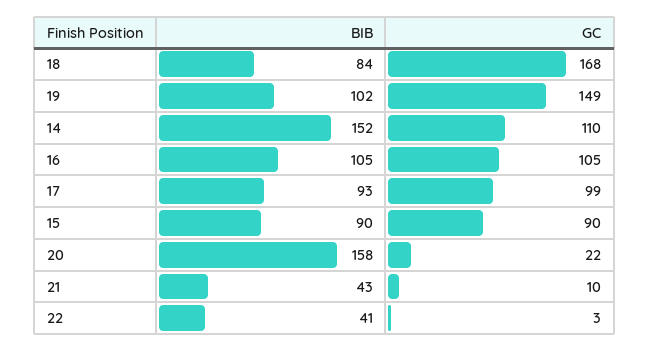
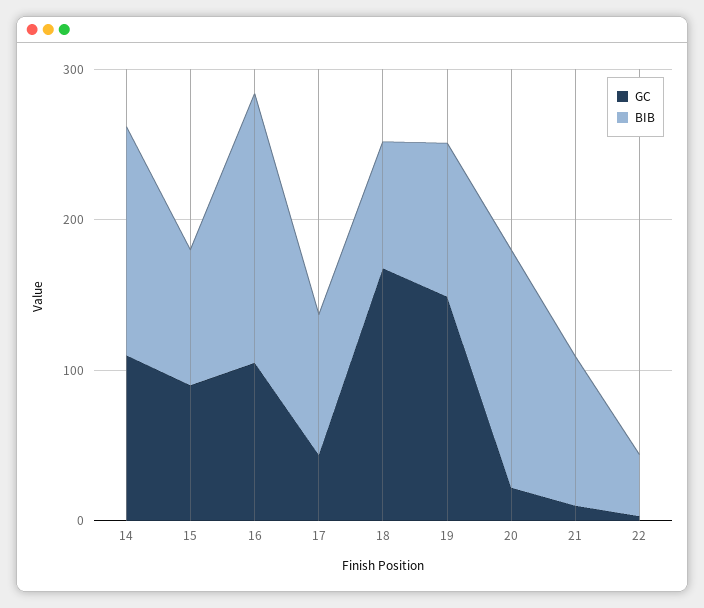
BIB, 16: 105 -> 180
GC, 17: 99 -> 40
BIB, 21: 43 -> 100

